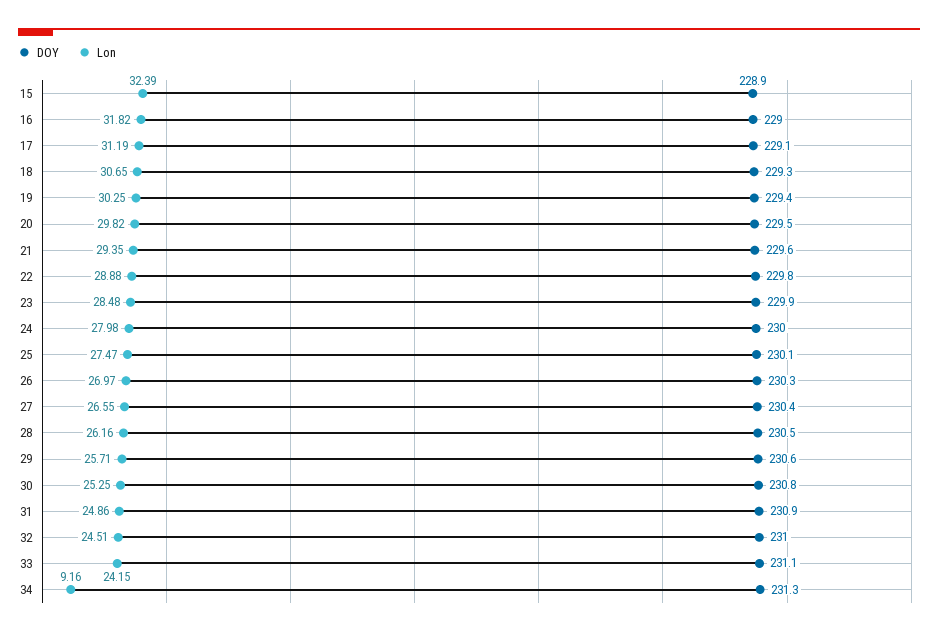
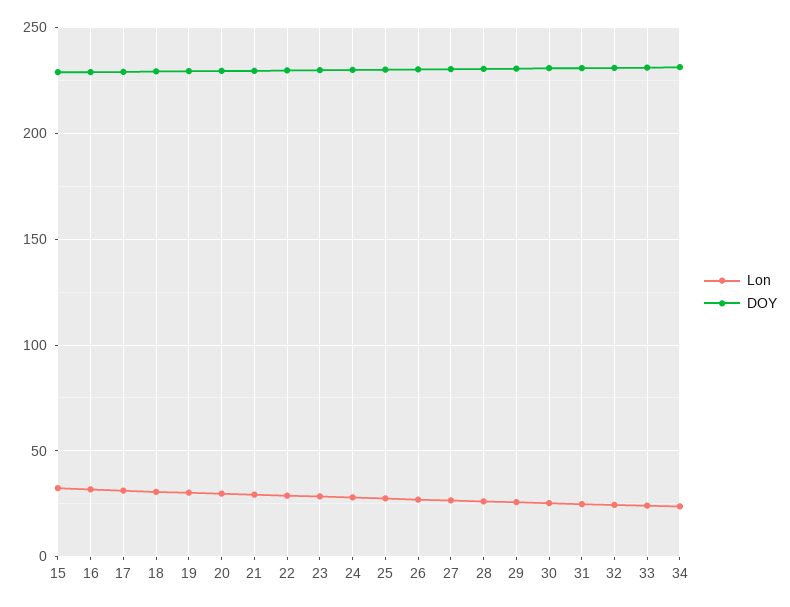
Lon, 34: 9.16 -> 25

